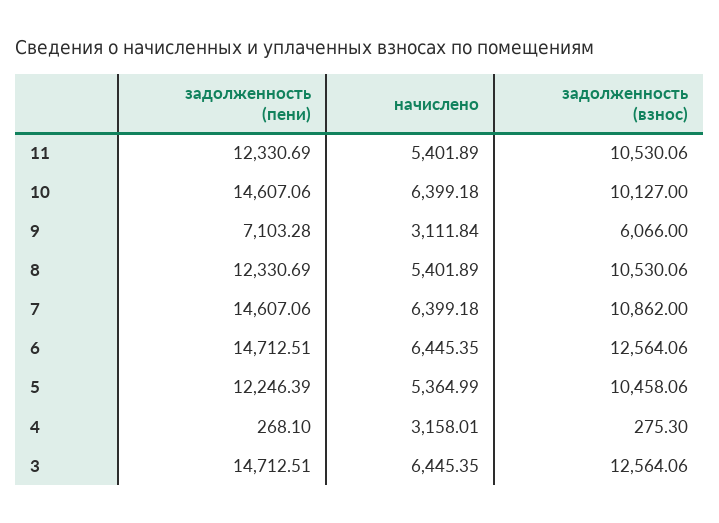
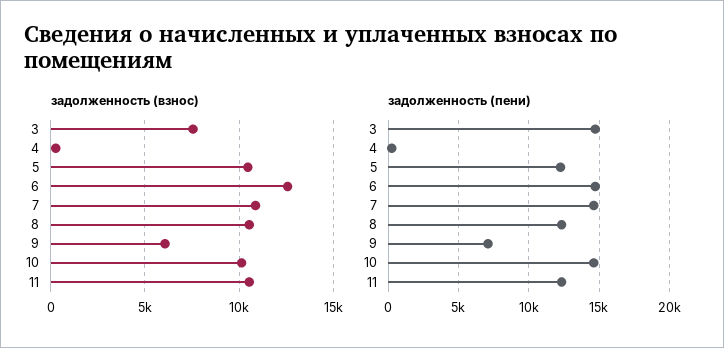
начислено, 11: 5401.89 -> none
начислено, 10: 6399.18 -> none
начислено, 9: 3111.84 -> none
начислено, 8: 5401.89 -> none
начислено, 7: 6399.18 -> none
начислено, 6: 6445.35 -> none
начислено, 5: 5364.99 -> none
начислено, 4: 3158.01 -> none
начислено, 3: 6445.35 -> none
задолженность (взнос), 3: 12564.06 -> 7500

